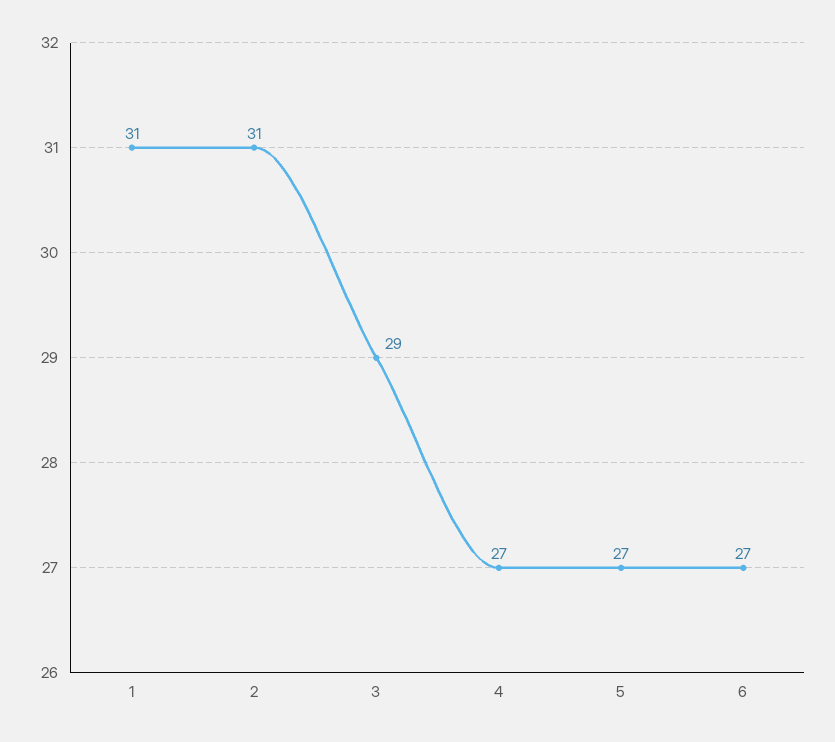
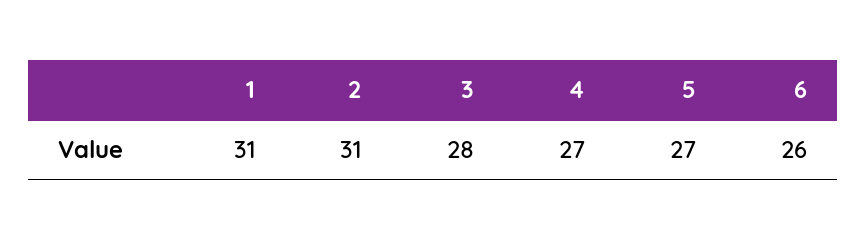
3: 29 -> 28
6: 27 -> 26

